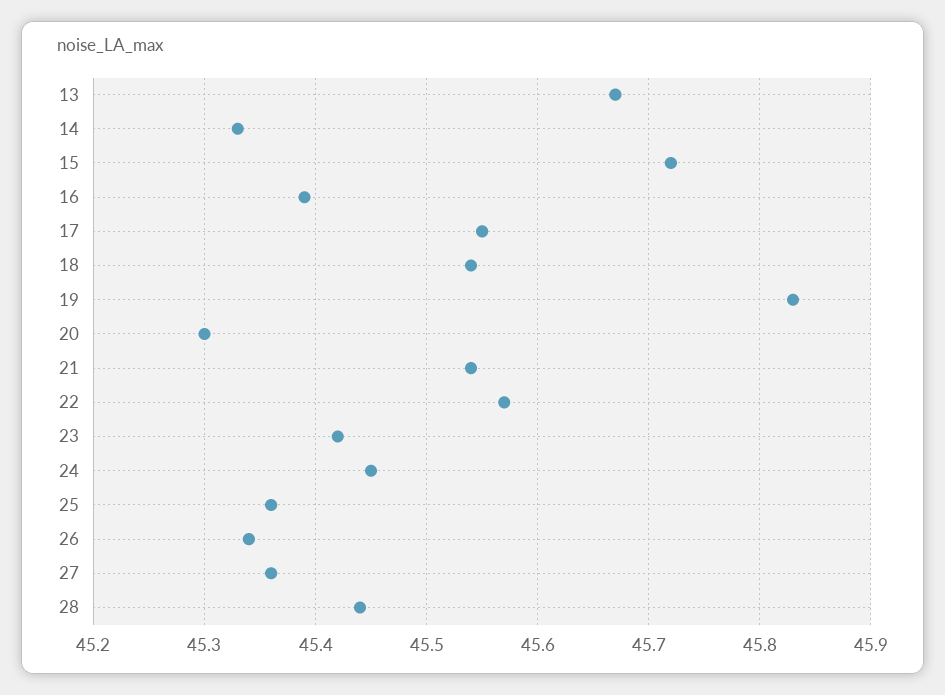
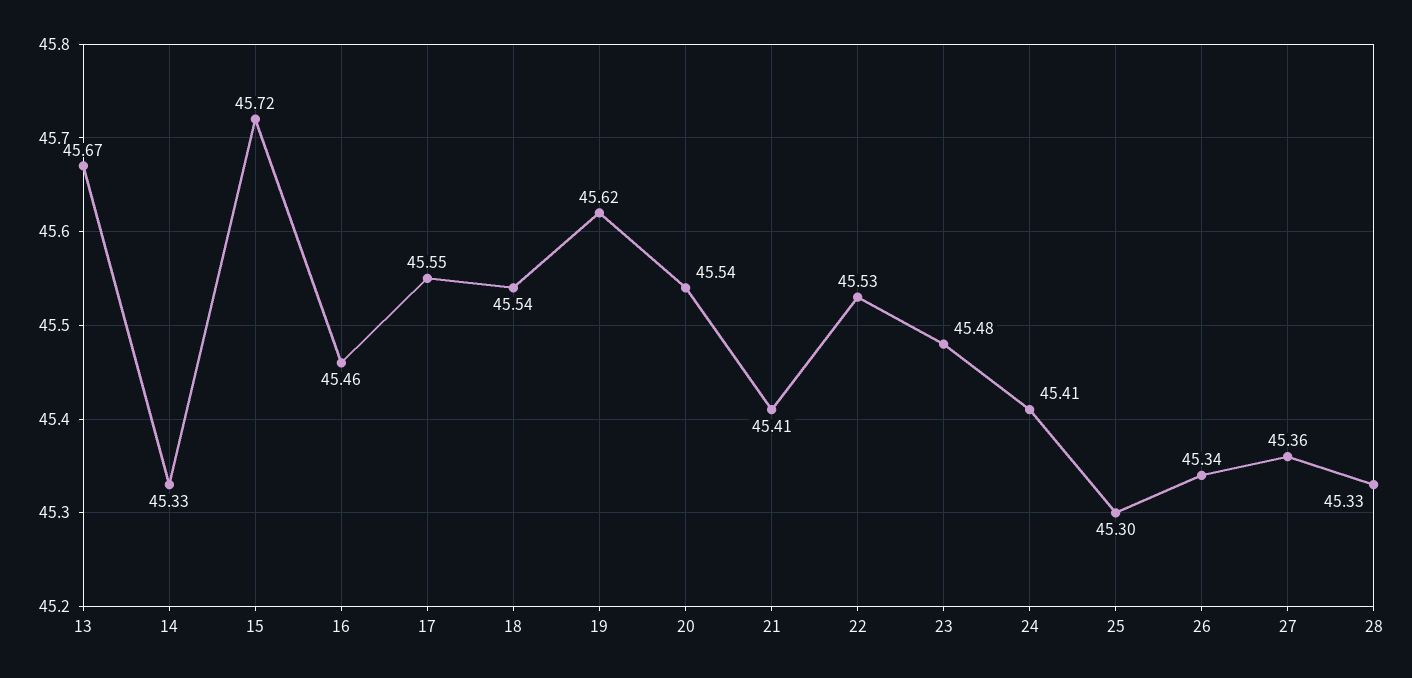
16: 45.39 -> 45.46
19: 45.83 -> 45.62
20: 45.3 -> 45.54
21: 45.54 -> 45.41
22: 45.57 -> 45.53
23: 45.42 -> 45.48
24: 45.45 -> 45.41
25: 45.36 -> 45.3
28: 45.44 -> 45.33

